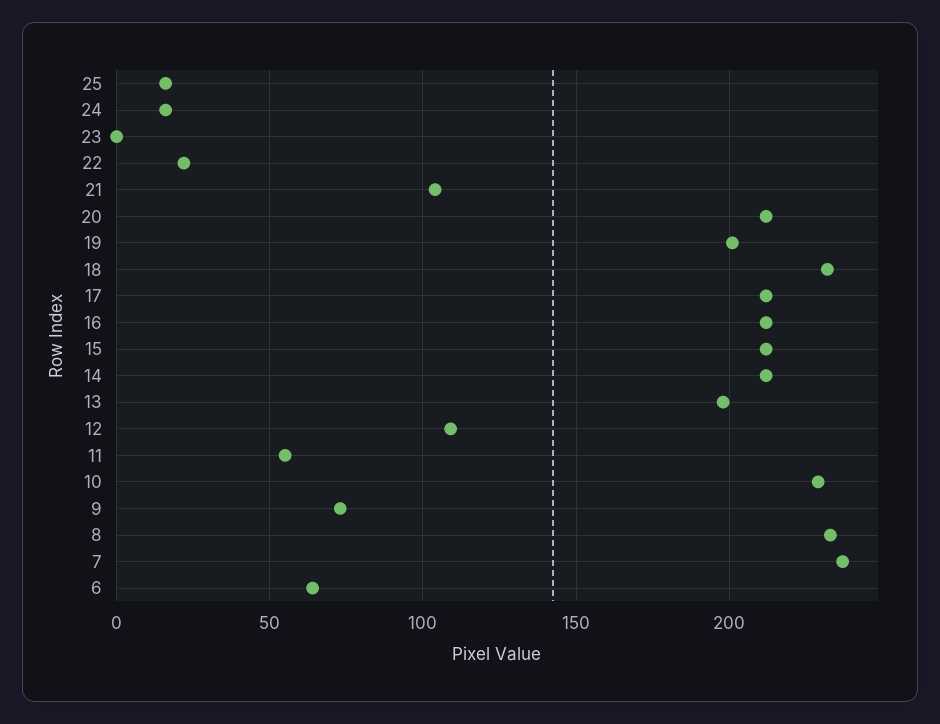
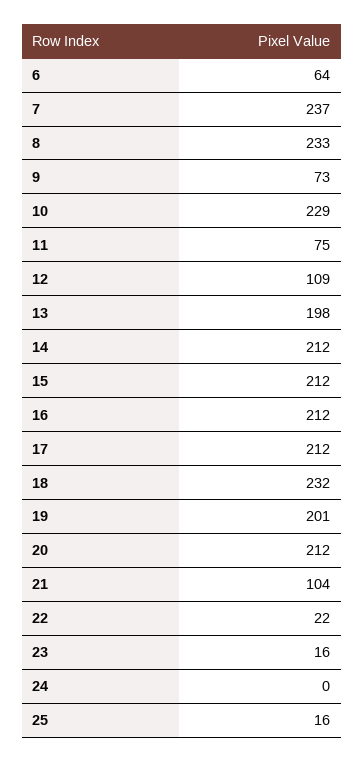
24: 15 -> 0
23: 0 -> 16
11: 55 -> 75

